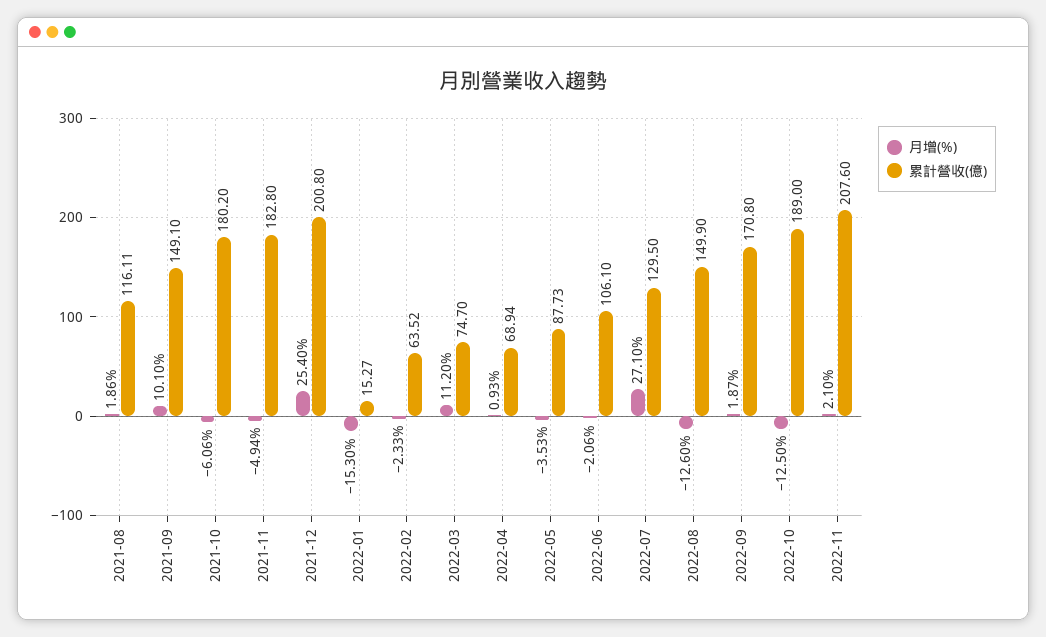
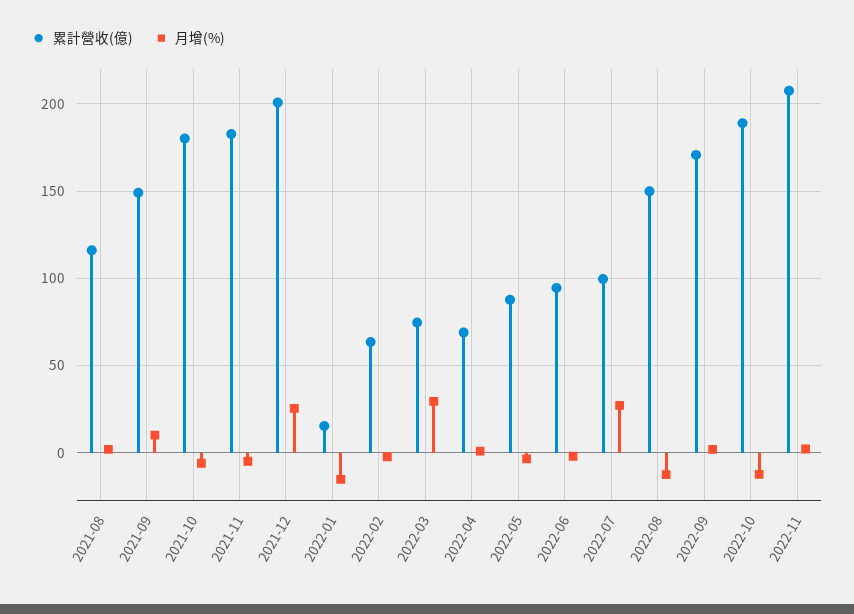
月增(%), 2022-03: 11.2 -> 30
累計營收(億), 2022-06: 106.1 -> 95
累計營收(億), 2022-07: 129.5 -> 100

